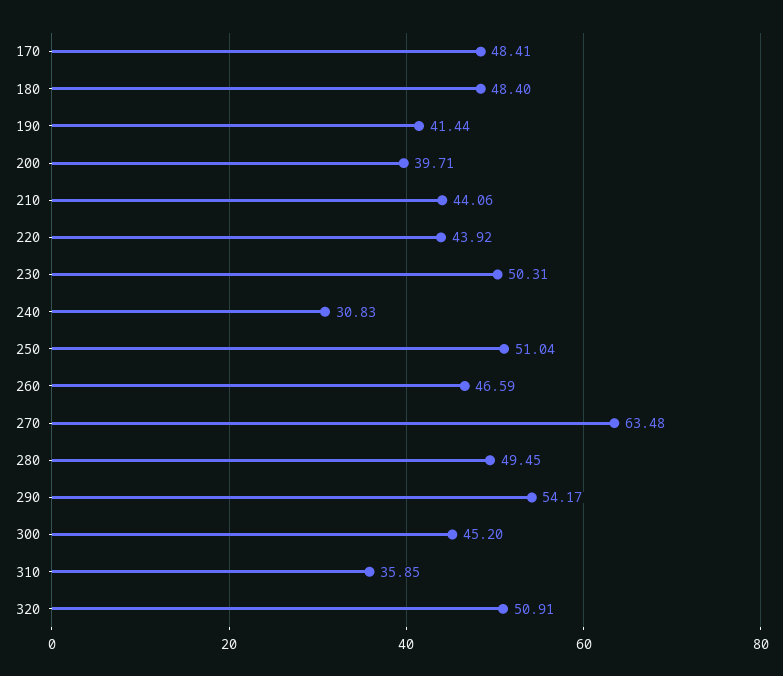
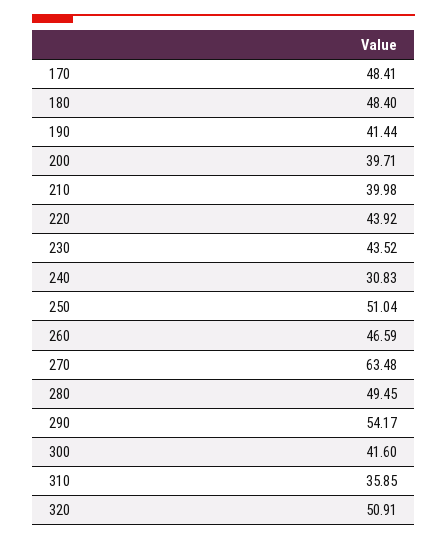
210: 44.06 -> 39.98
230: 50.31 -> 43.52
300: 45.2 -> 41.6

